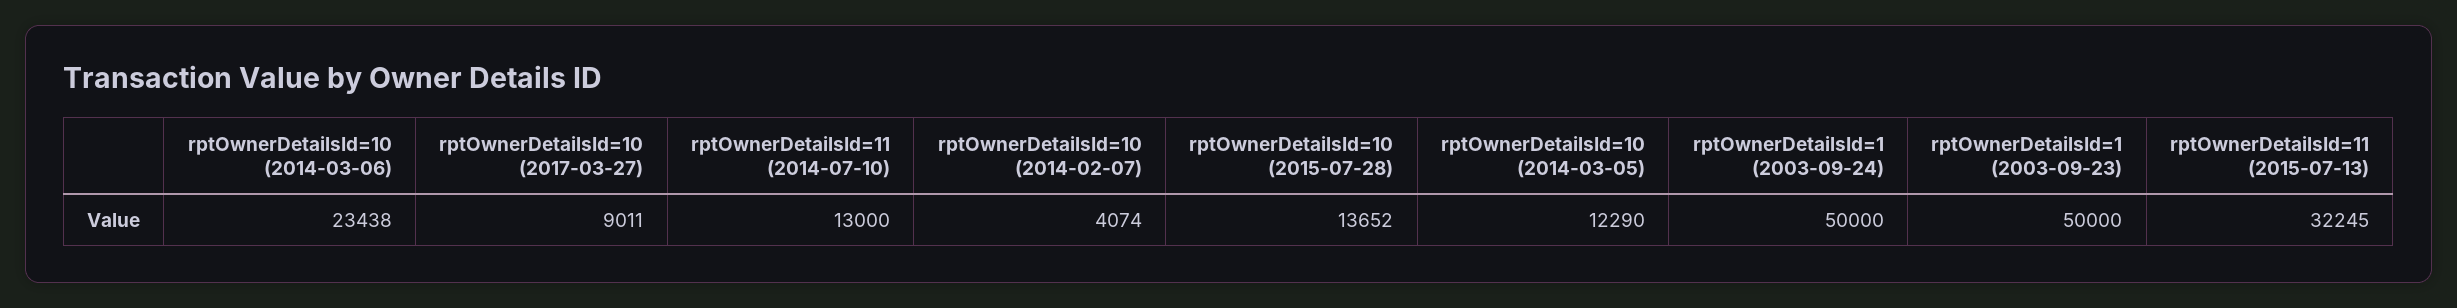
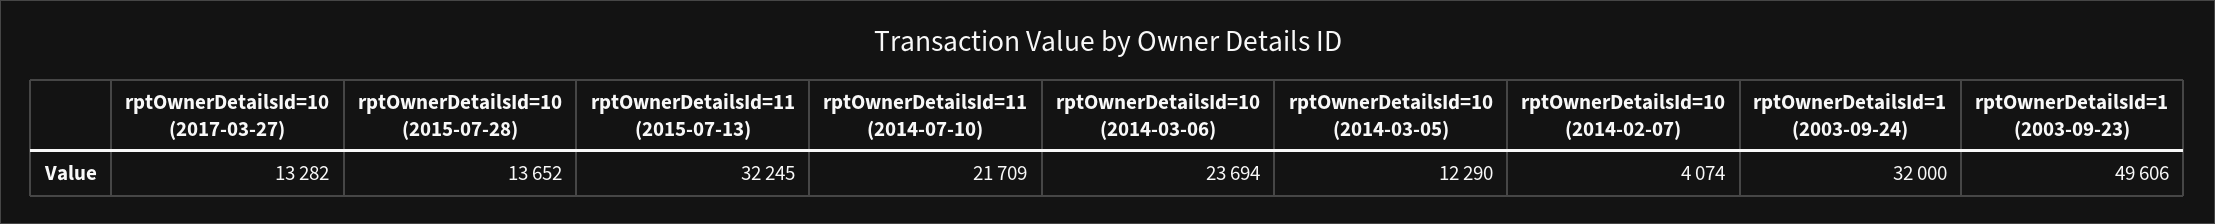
rptOwnerDetailsId=10 (2014-03-06): 23438 -> 23694
rptOwnerDetailsId=10 (2017-03-27): 9011 -> 13282
rptOwnerDetailsId=11 (2014-07-10): 13000 -> 21709
rptOwnerDetailsId=1 (2003-09-24): 50000 -> 32000
rptOwnerDetailsId=1 (2003-09-23): 50000 -> 49606

